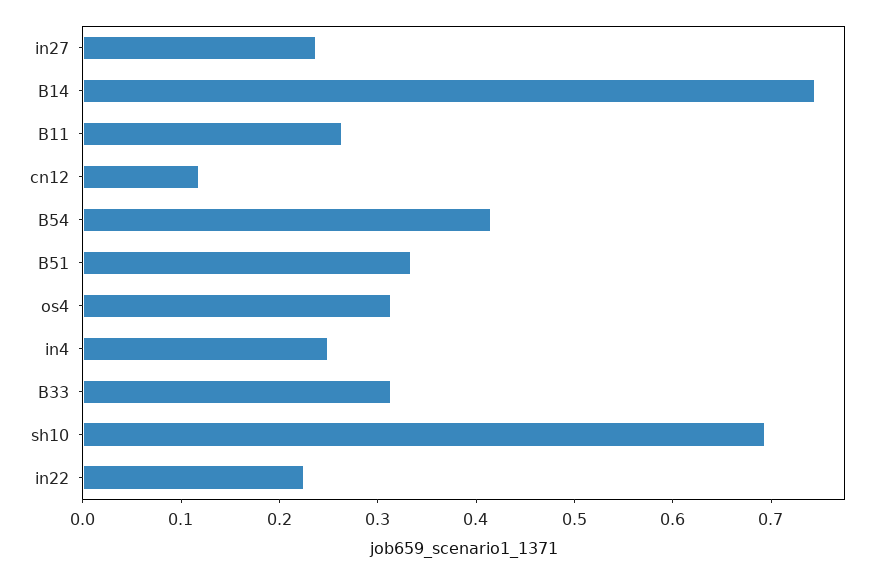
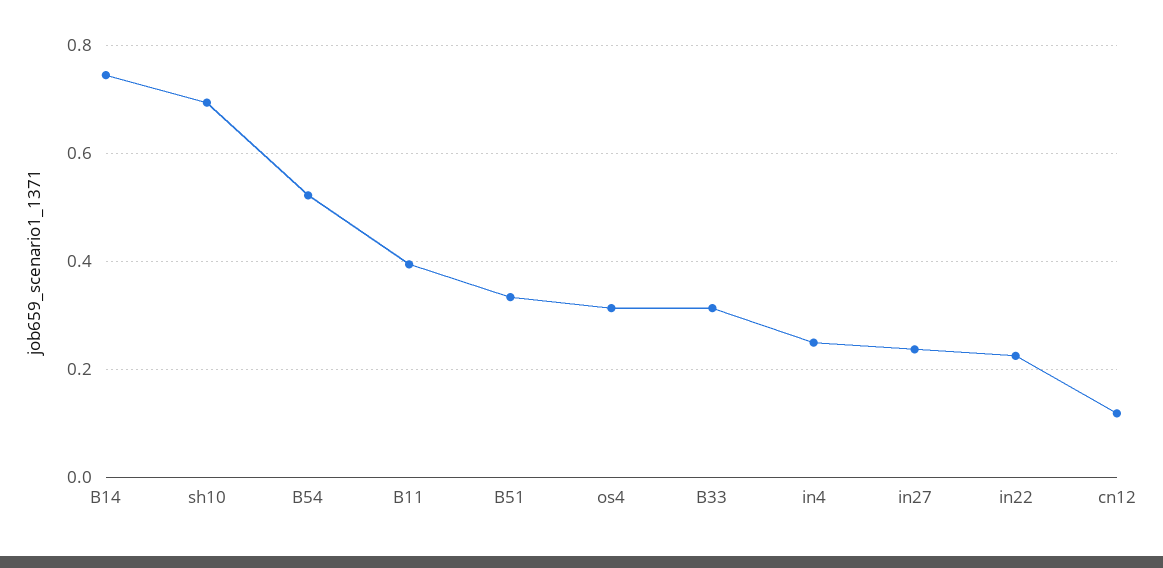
B11: 0.26 -> 0.4
B54: 0.42 -> 0.52

